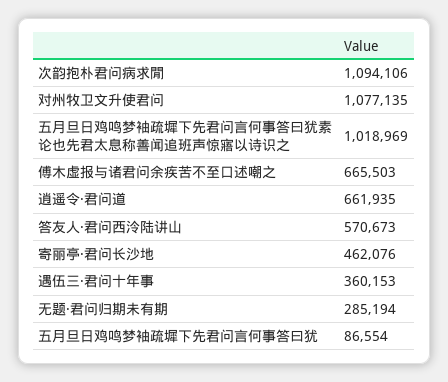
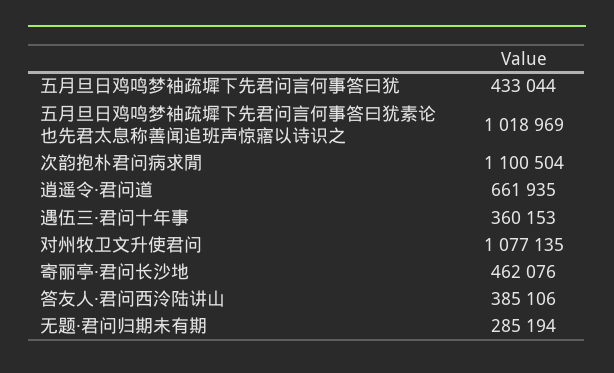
次韵抱朴君问病求閒: 1094106 -> 1100504
傅木虚报与诸君问余疾苦不至口述嘲之: 665503 -> none
答友人·君问西泠陆讲山: 570673 -> 385106
五月旦日鸡鸣梦袖疏墀下先君问言何事答曰犹: 86554 -> 433044

